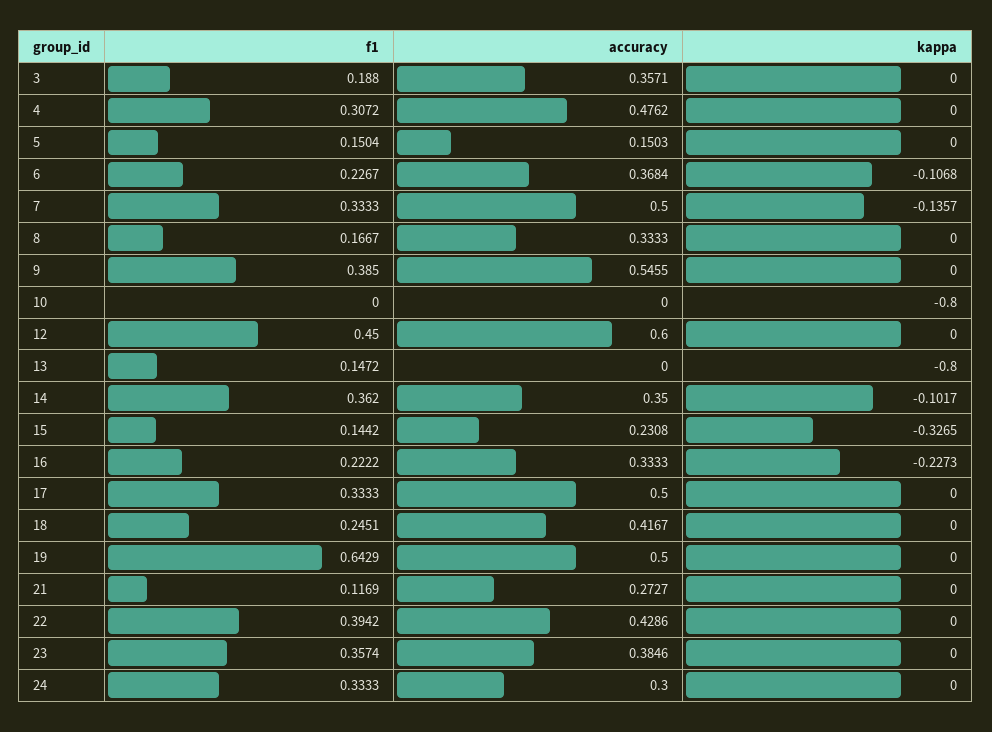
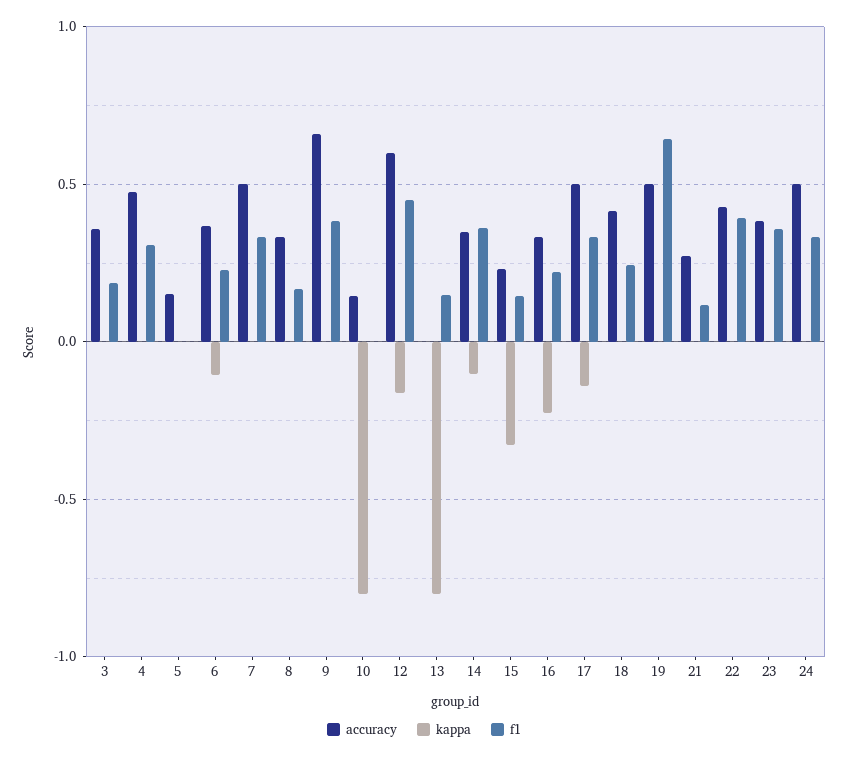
f1, 5: 0.1504 -> 0
kappa, 7: -0.1357 -> 0
accuracy, 9: 0.5455 -> 0.65
accuracy, 10: 0 -> 0.15
kappa, 12: 0 -> -0.15
kappa, 17: 0 -> -0.15
accuracy, 24: 0.3 -> 0.5

